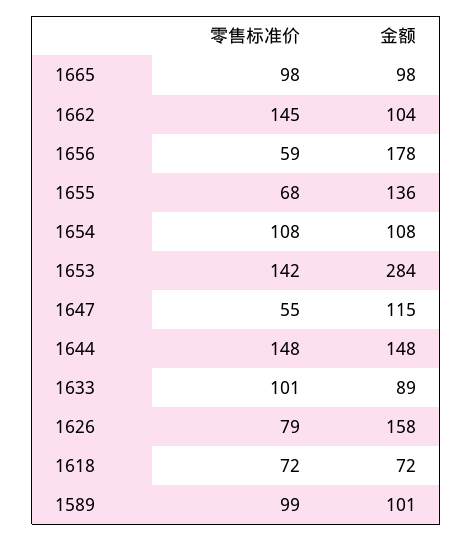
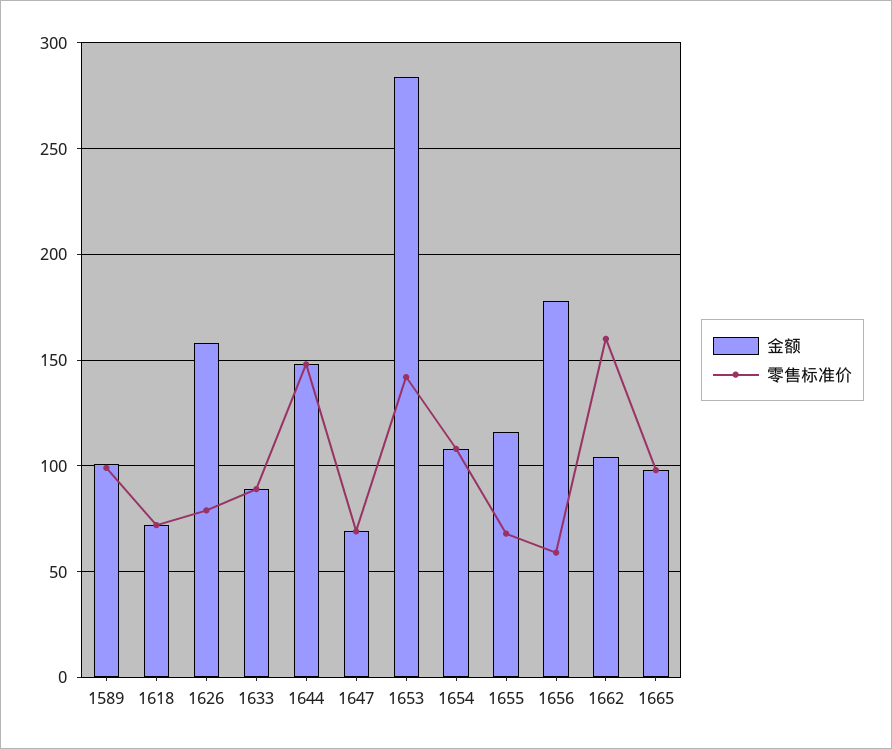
零售标准价, 1662: 145 -> 160
金额, 1655: 136 -> 115
零售标准价, 1647: 55 -> 70
金额, 1647: 115 -> 70
零售标准价, 1633: 101 -> 90

